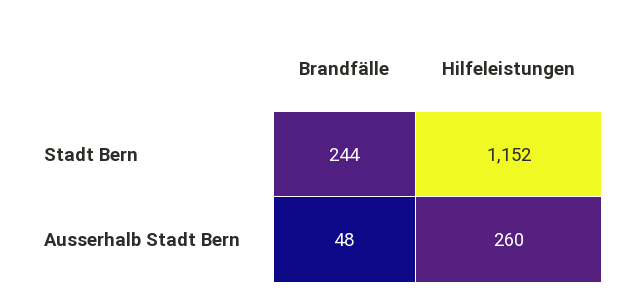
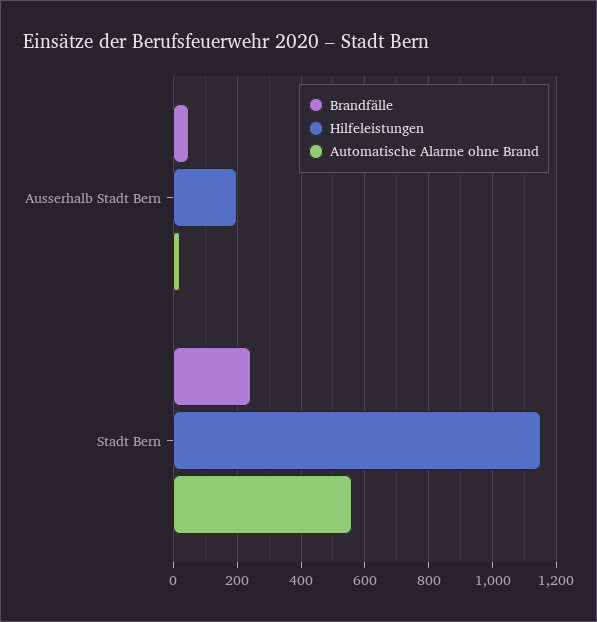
Hilfeleistungen, Ausserhalb Stadt Bern: 260 -> 200
Automatische Alarme ohne Brand, Ausserhalb Stadt Bern: none -> 20
Automatische Alarme ohne Brand, Stadt Bern: none -> 560

